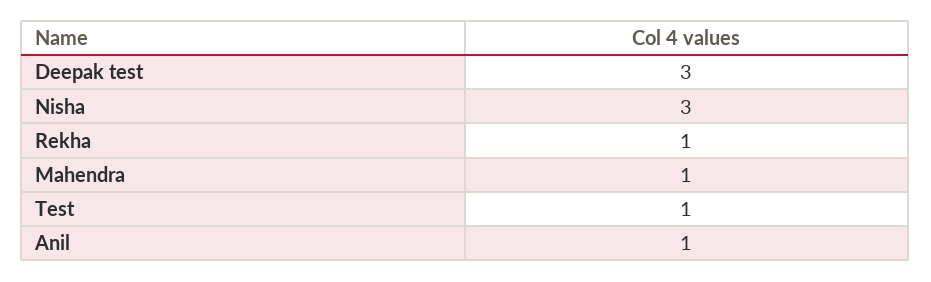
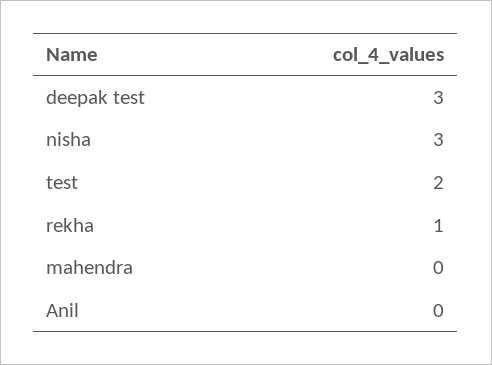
Mahendra: 1 -> 0
Test: 1 -> 2
Anil: 1 -> 0

